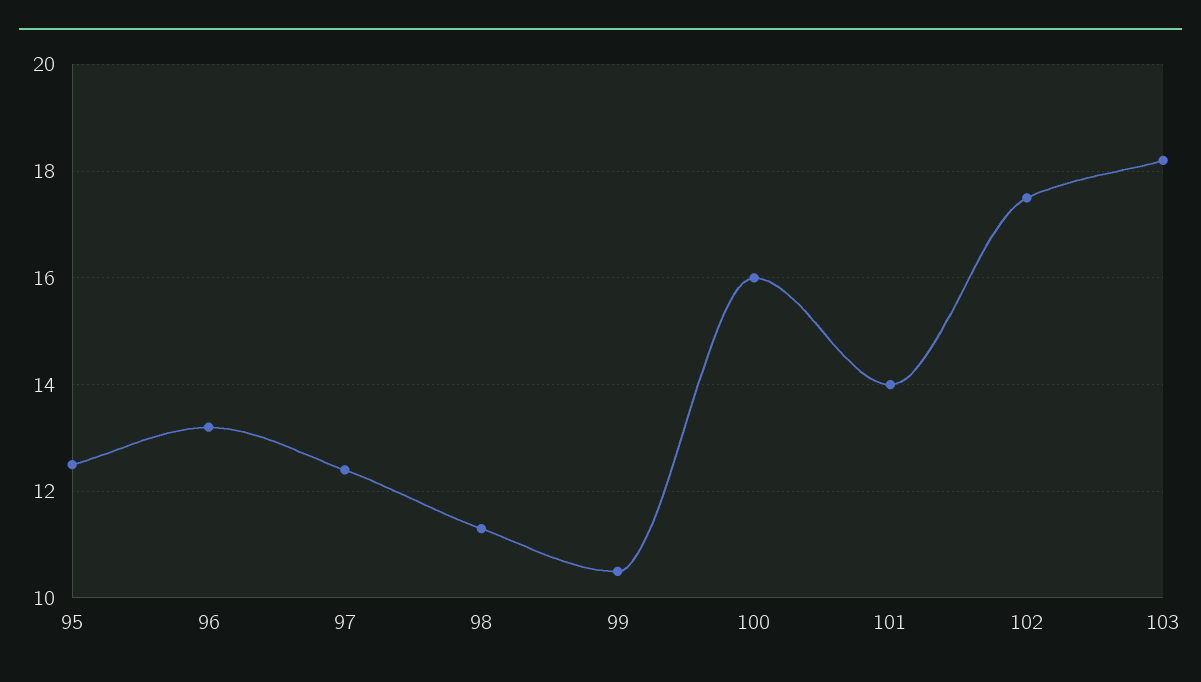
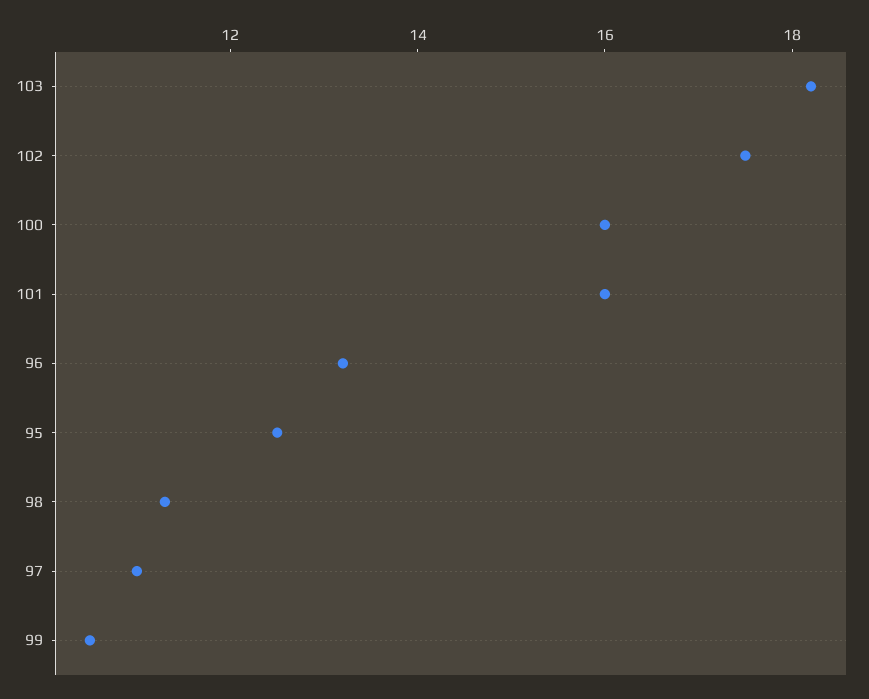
97: 12.5 -> 11
101: 14 -> 16

